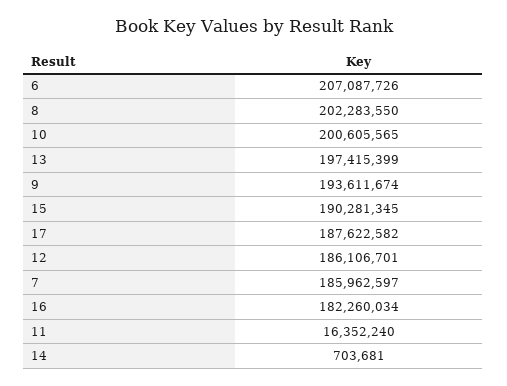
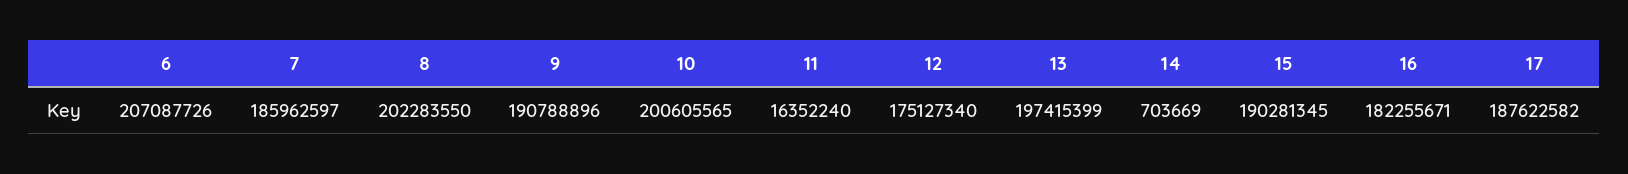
9: 193611674 -> 190788896
12: 186106701 -> 175127340
16: 182260034 -> 182255671
14: 703681 -> 703669

